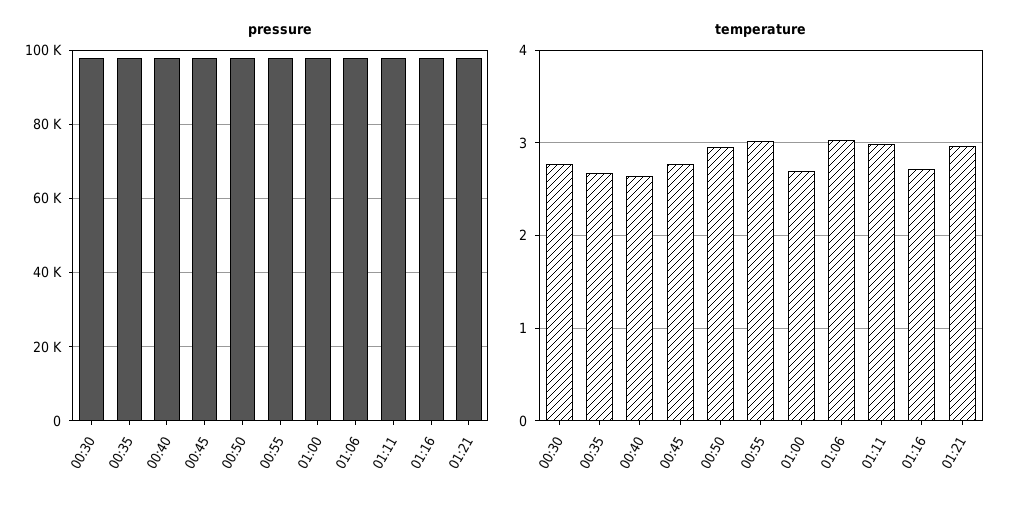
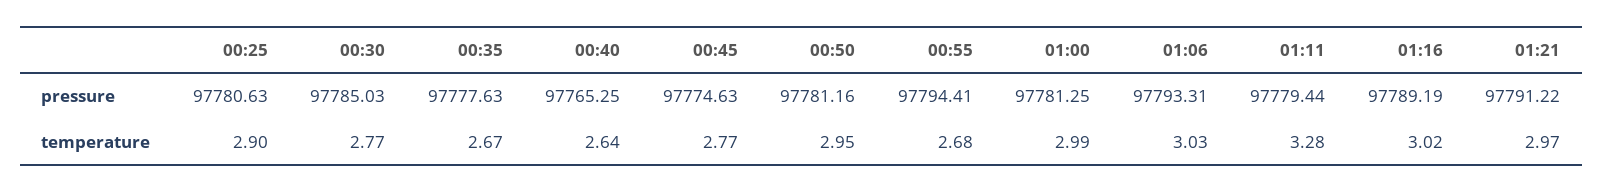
temperature, 00:55: 3 -> 2.68
temperature, 01:00: 2.7 -> 2.99
temperature, 01:11: 3 -> 3.28
temperature, 01:16: 2.7 -> 3.02
pressure, 00:25: none -> 97780.63
temperature, 00:25: none -> 2.9

